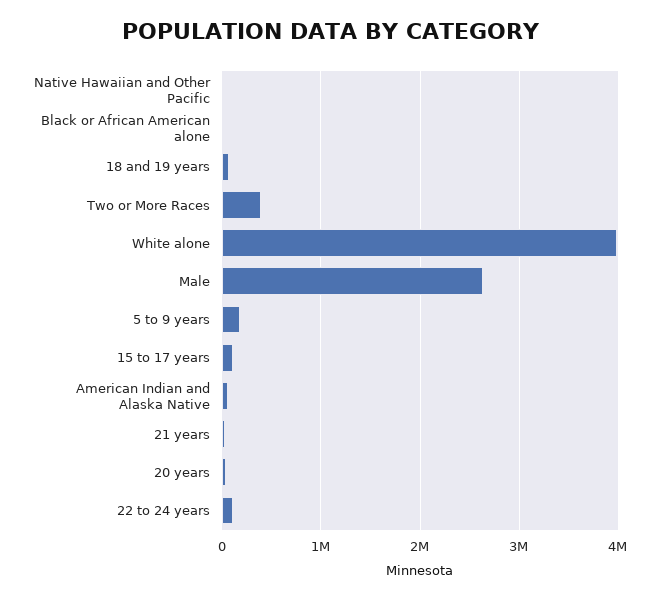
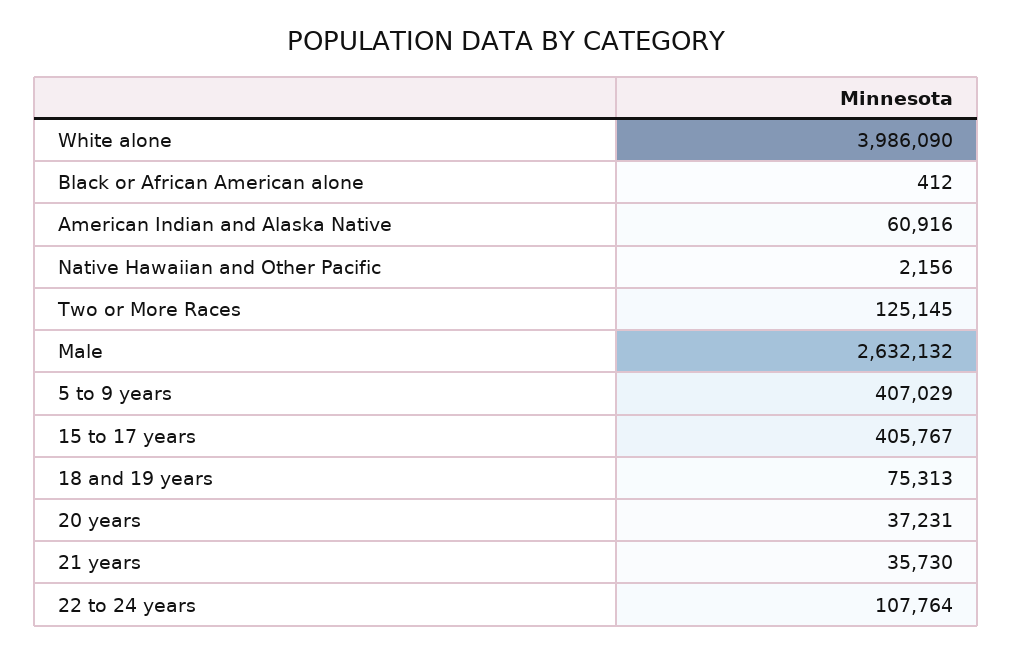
Two or More Races: 400000 -> 125145
5 to 9 years: 200000 -> 407029
15 to 17 years: 100000 -> 405767

